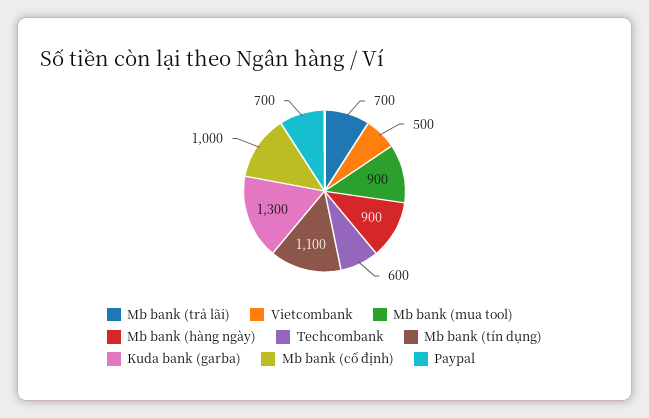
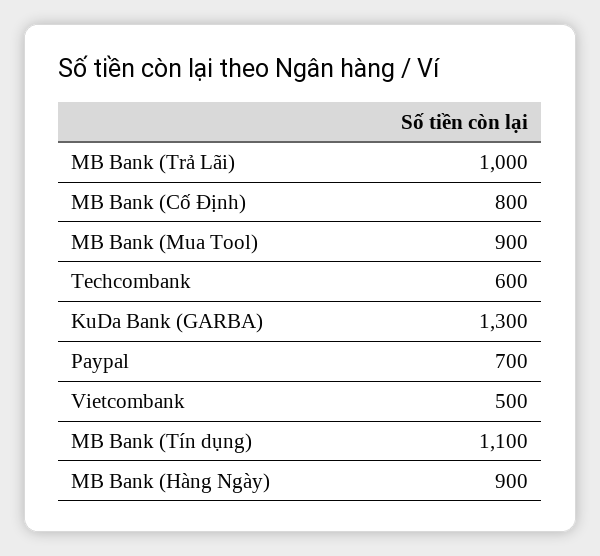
Mb bank (trả lãi): 700 -> 1000
Mb bank (cố định): 1000 -> 800

